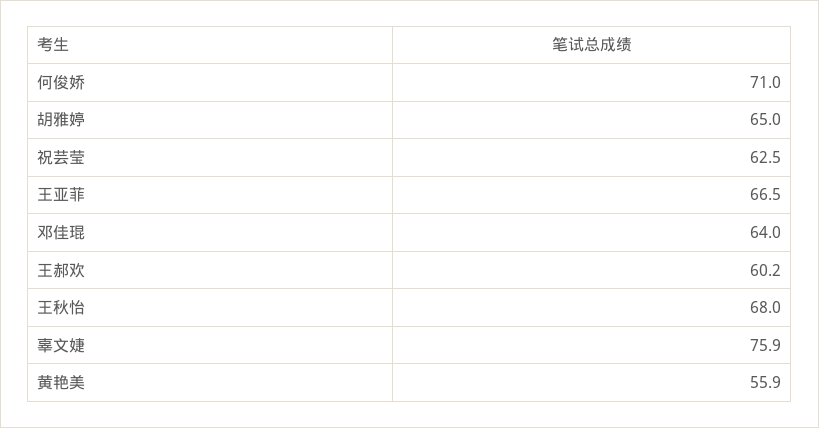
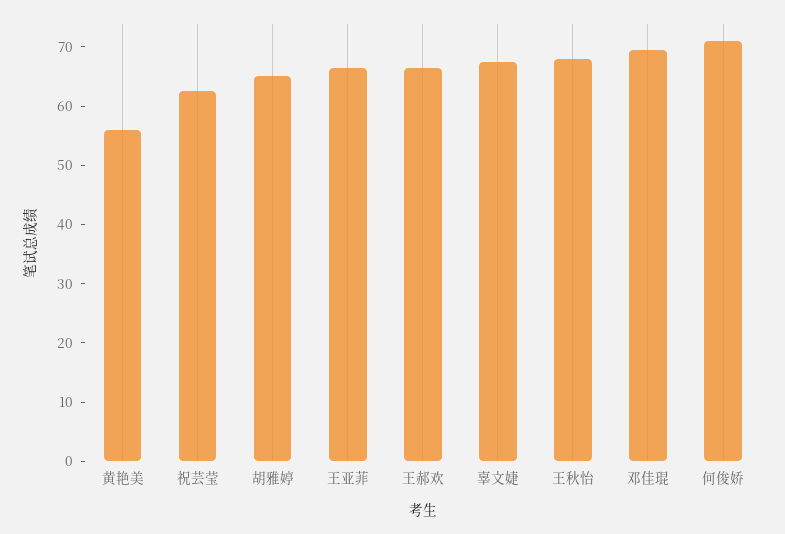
邓佳琨: 64 -> 70
王郝欢: 60.2 -> 66
辜文婕: 75.9 -> 68

